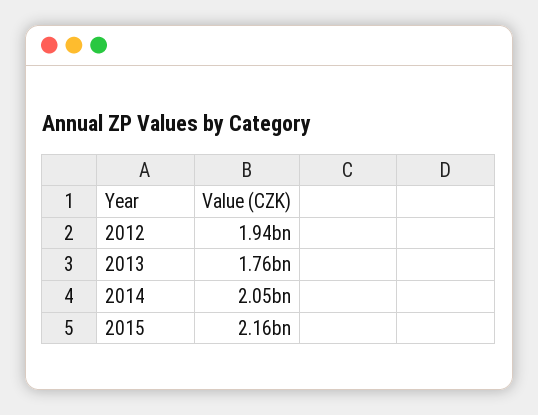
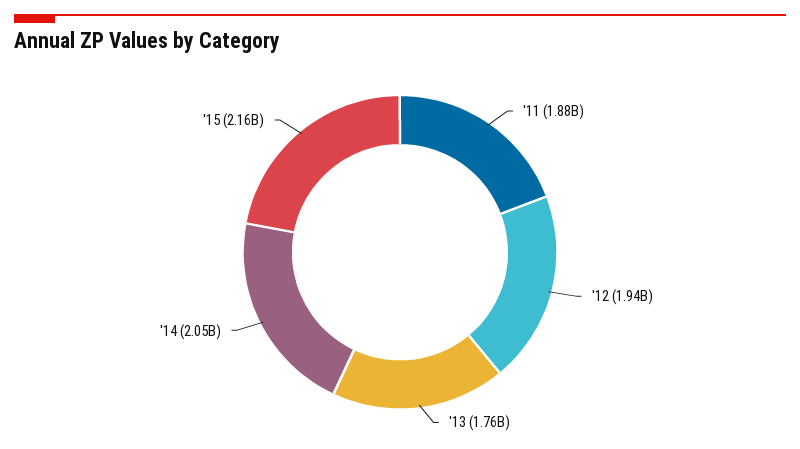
'11: none -> 1880000000

